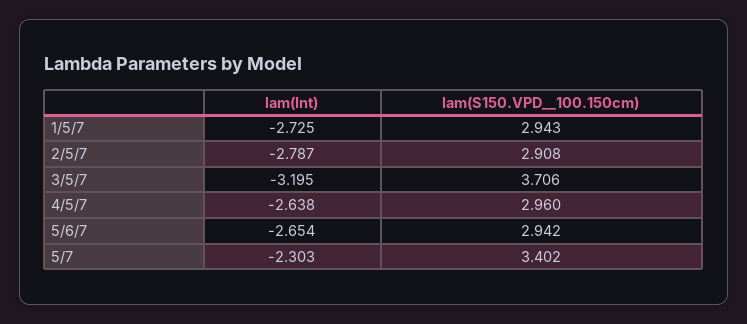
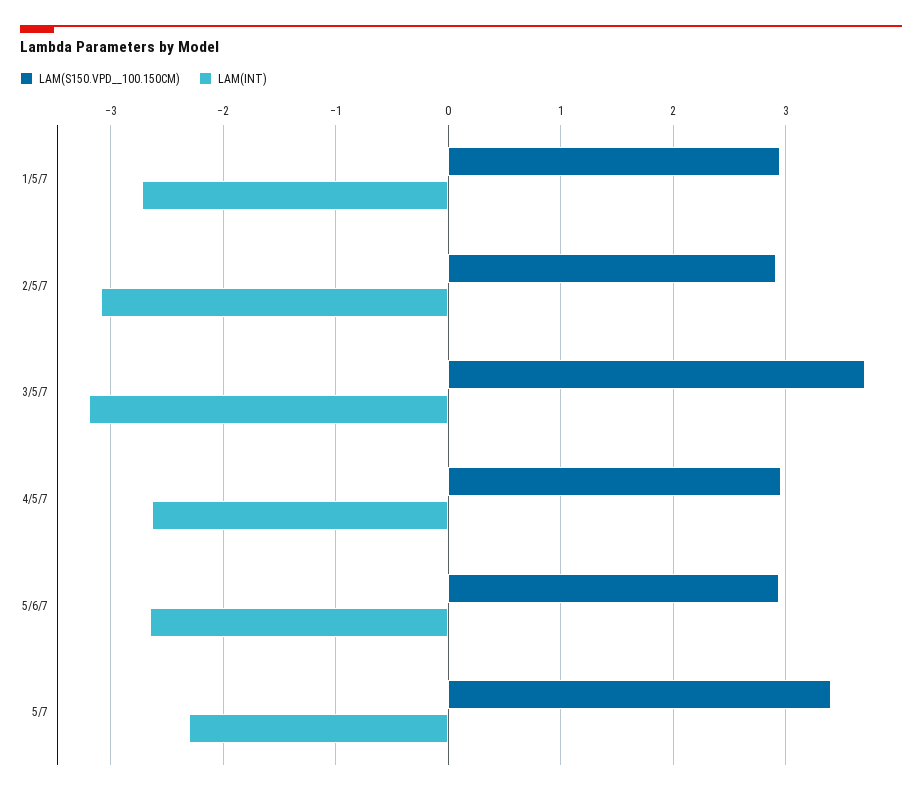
lam(Int), 2/5/7: -2.787 -> -3.1

